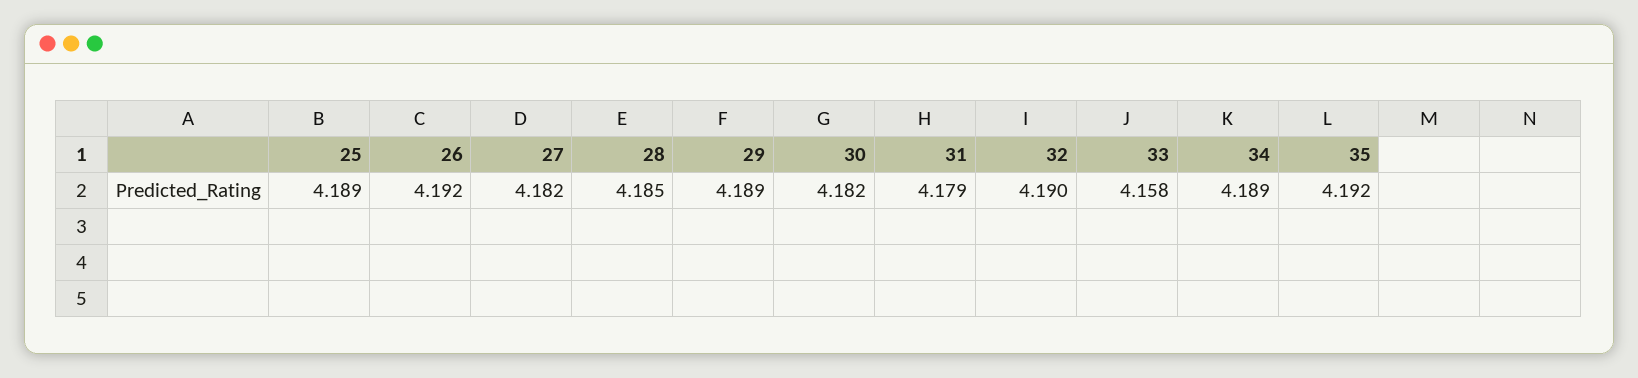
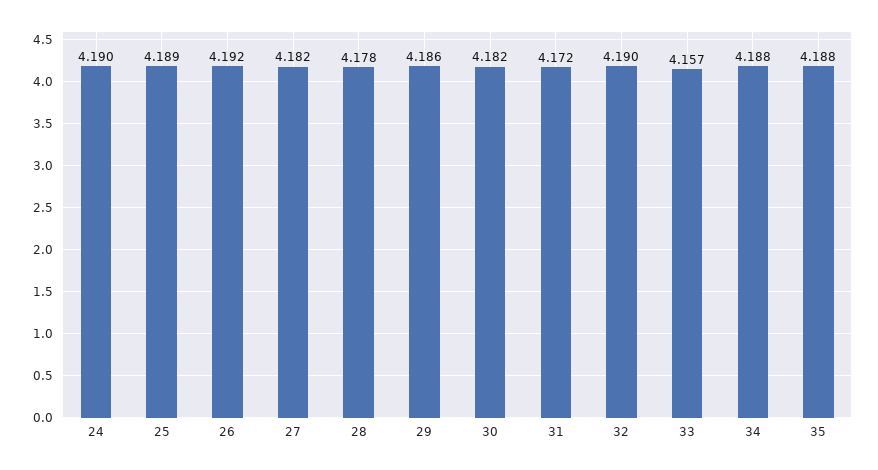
28: 4.185 -> 4.178
29: 4.189 -> 4.186
31: 4.179 -> 4.172
33: 4.158 -> 4.157
34: 4.189 -> 4.188
35: 4.192 -> 4.188
24: none -> 4.19

